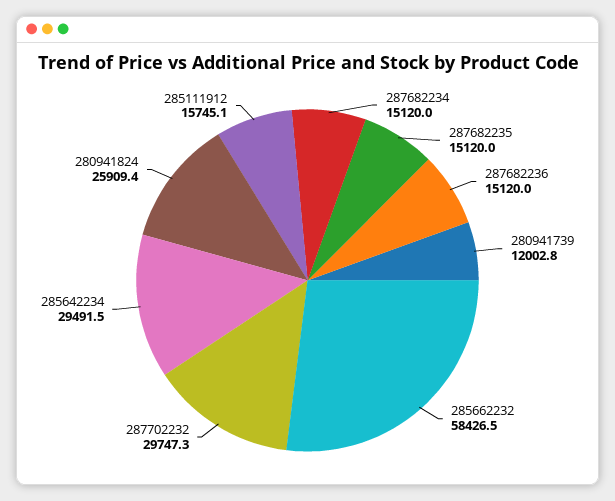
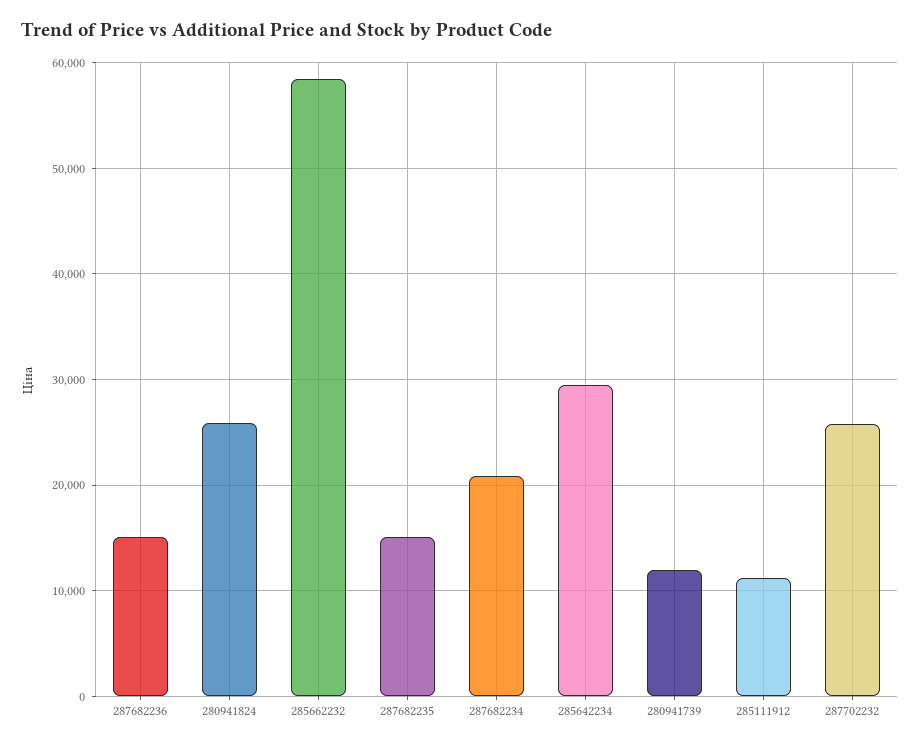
287682234: 15120 -> 21000
287702232: 29747.3 -> 26000
285111912: 15745.1 -> 11000

